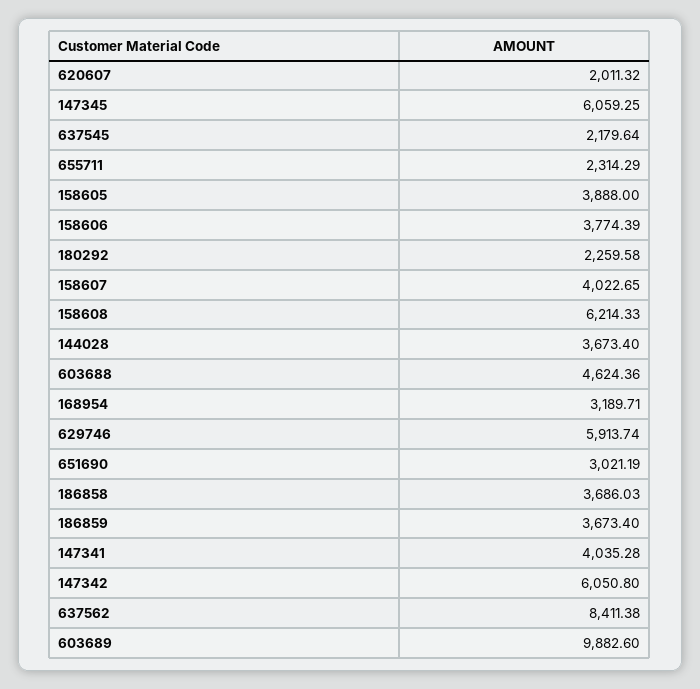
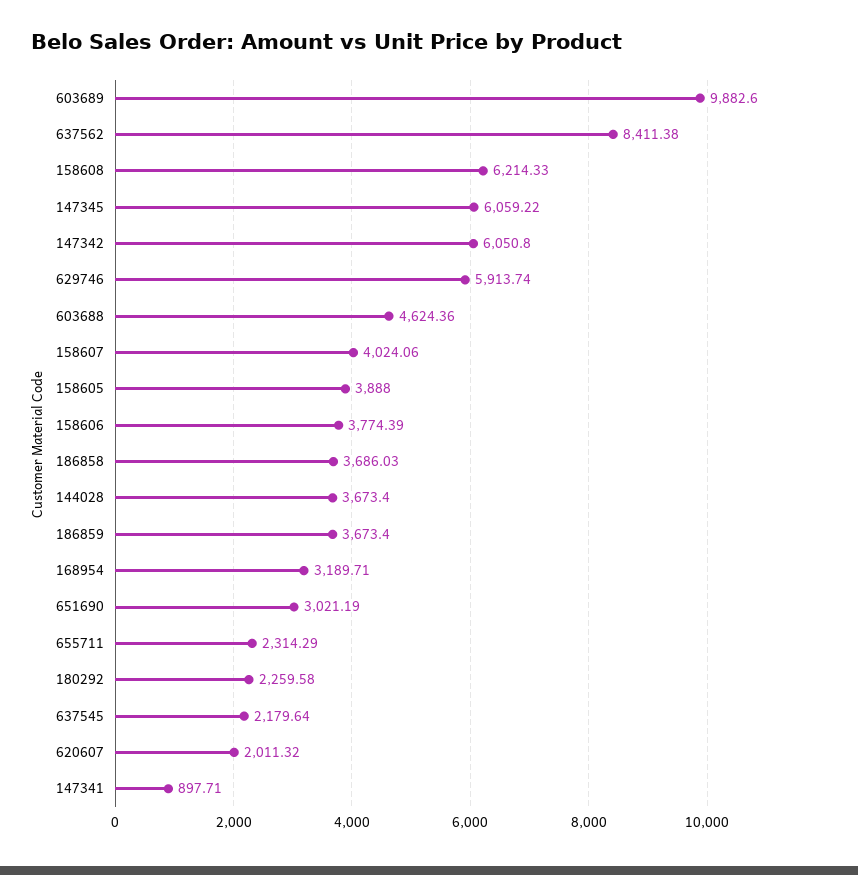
147345: 6059.25 -> 6059.22
158607: 4022.65 -> 4024.06
147341: 4035.28 -> 897.71

